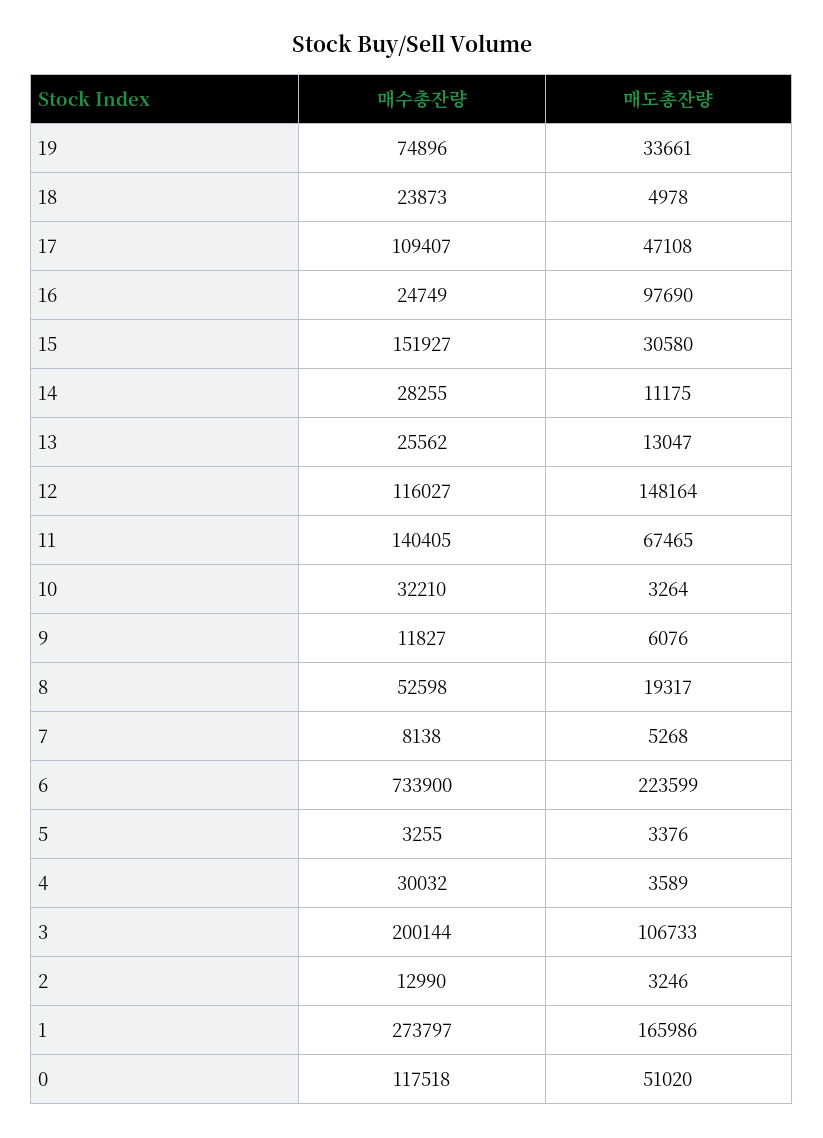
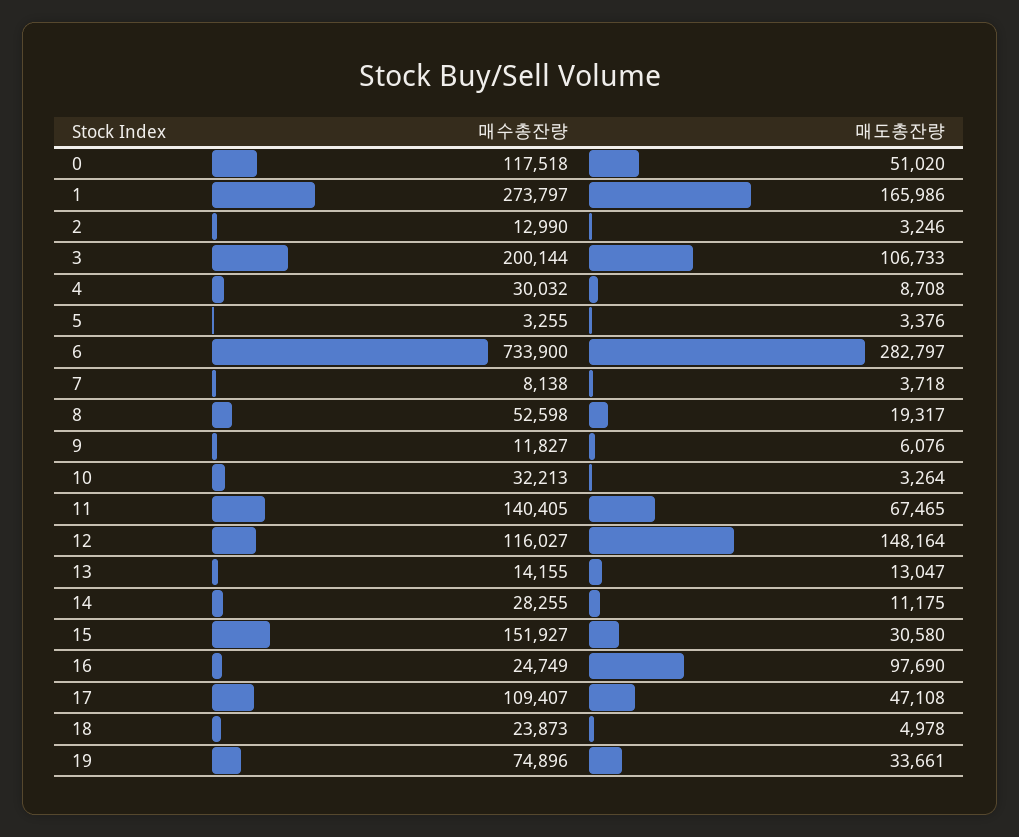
매수총잔량, 13: 25562 -> 14155
매수총잔량, 10: 32210 -> 32213
매도총잔량, 7: 5268 -> 3718
매도총잔량, 6: 223599 -> 282797
매도총잔량, 4: 3589 -> 8708

